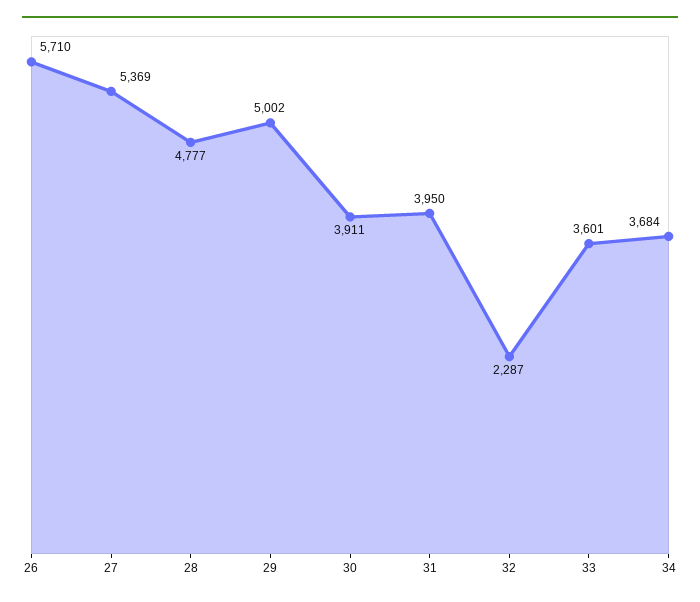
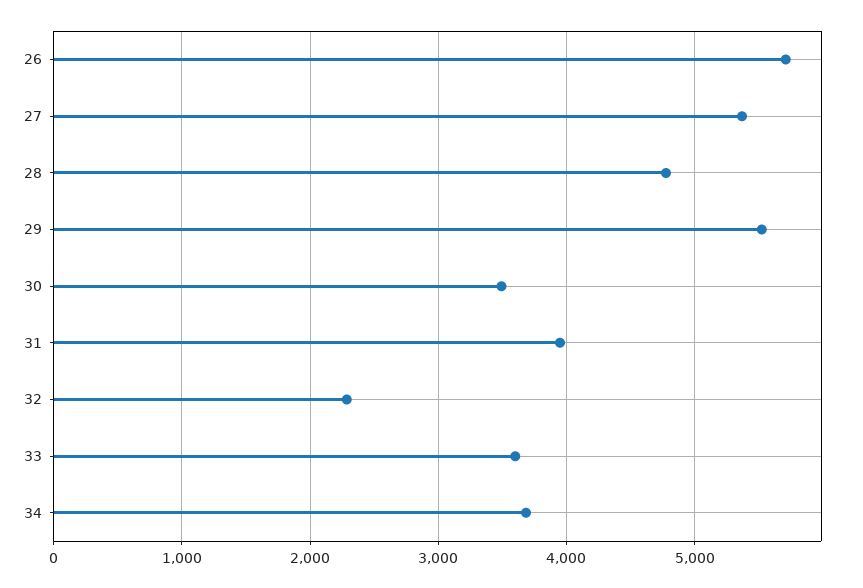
29: 5002 -> 5500
30: 3911 -> 3500

